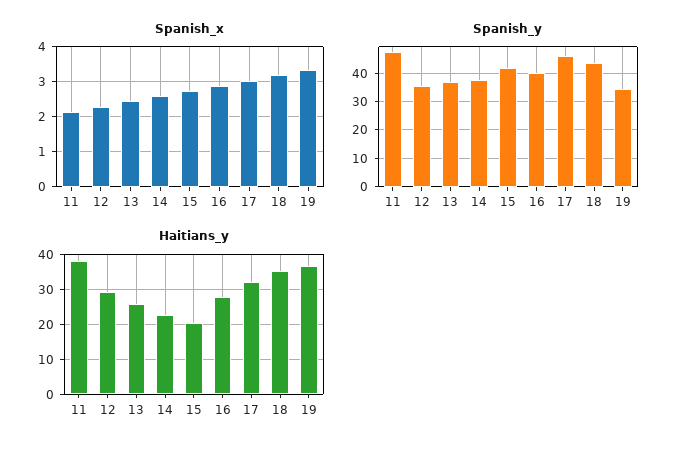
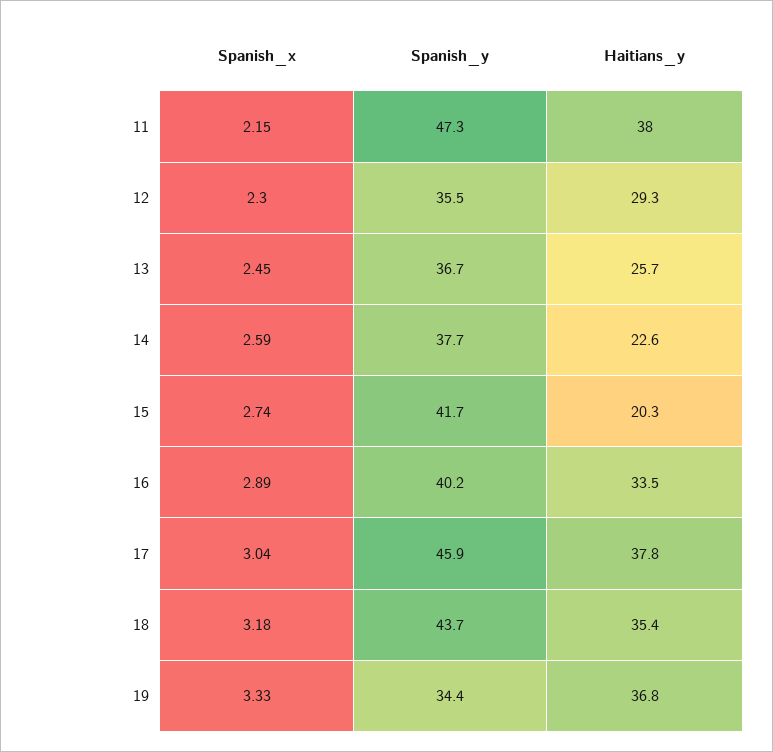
Haitians_y, 16: 28 -> 33.5
Haitians_y, 17: 32 -> 37.8

